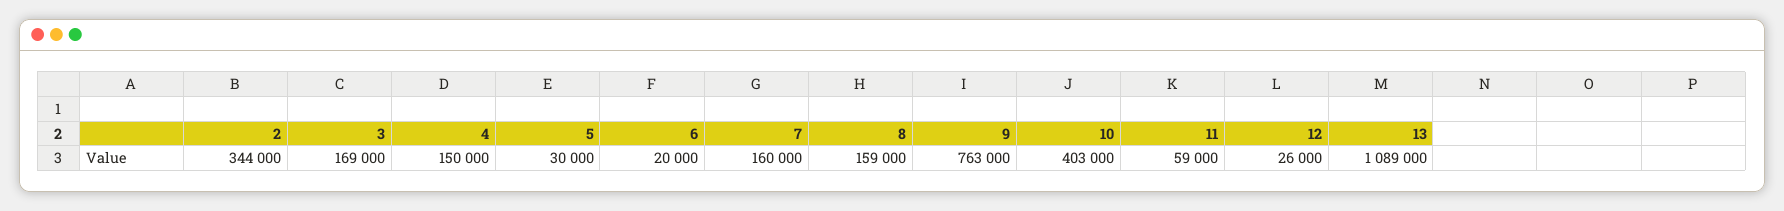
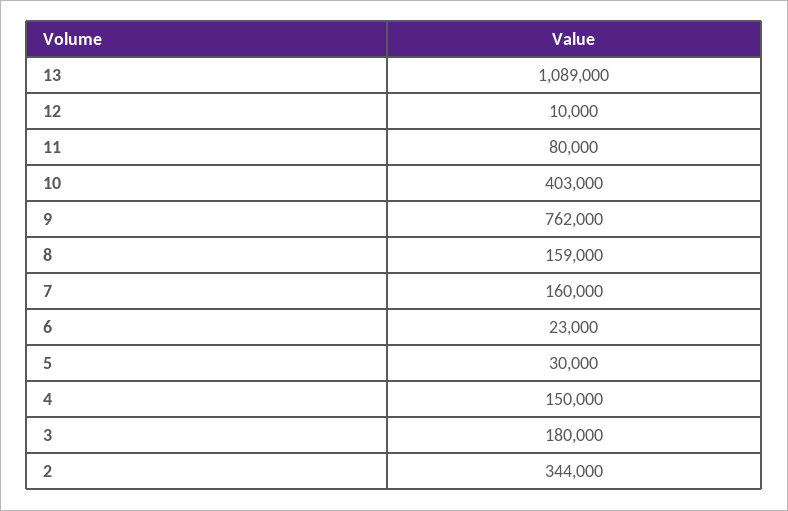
3: 169000 -> 180000
6: 20000 -> 23000
9: 763000 -> 762000
11: 59000 -> 80000
12: 26000 -> 10000

